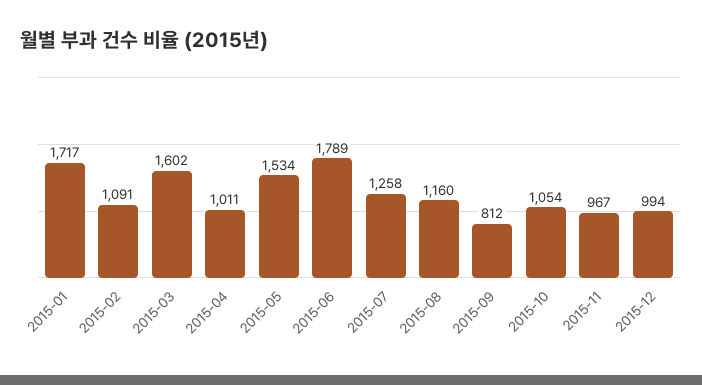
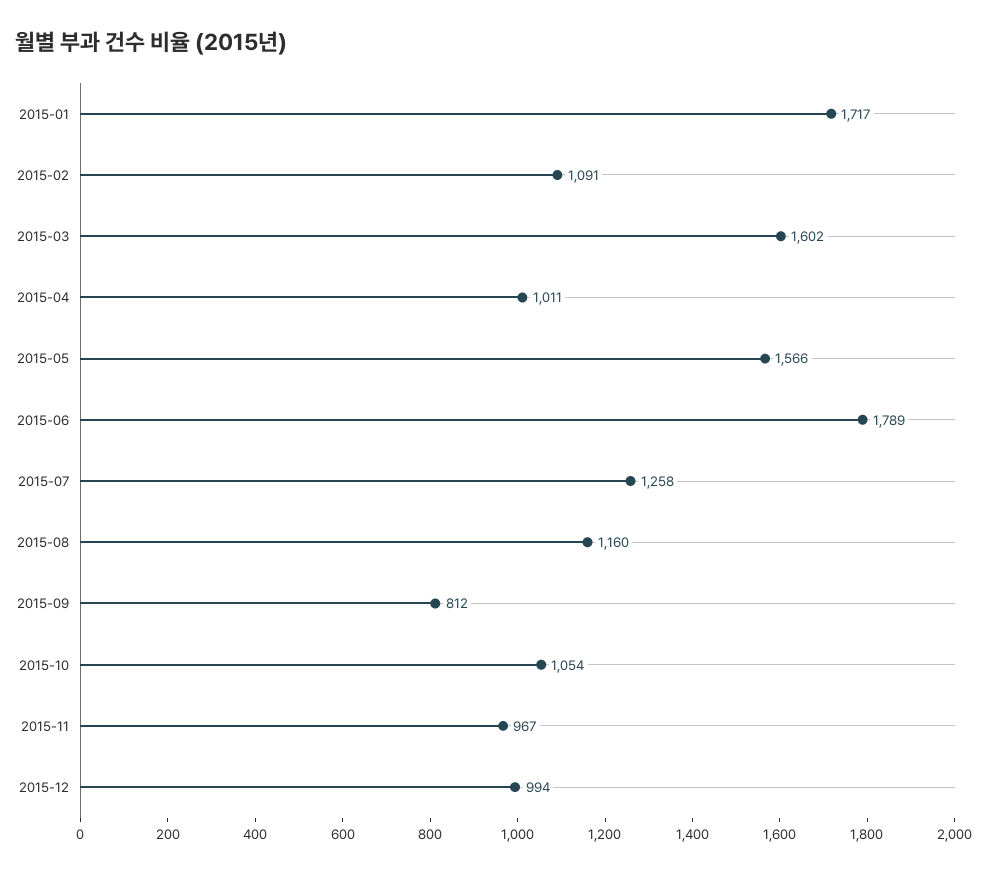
2015-05: 1534 -> 1566

